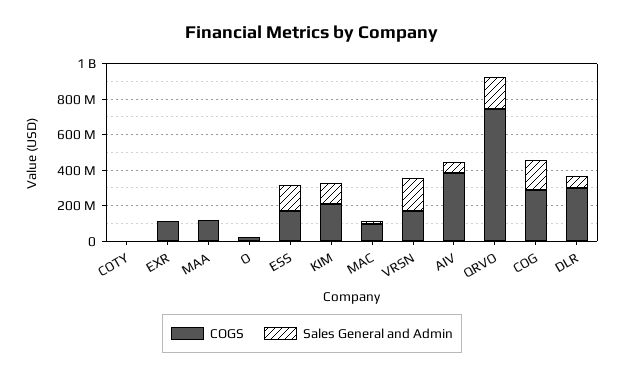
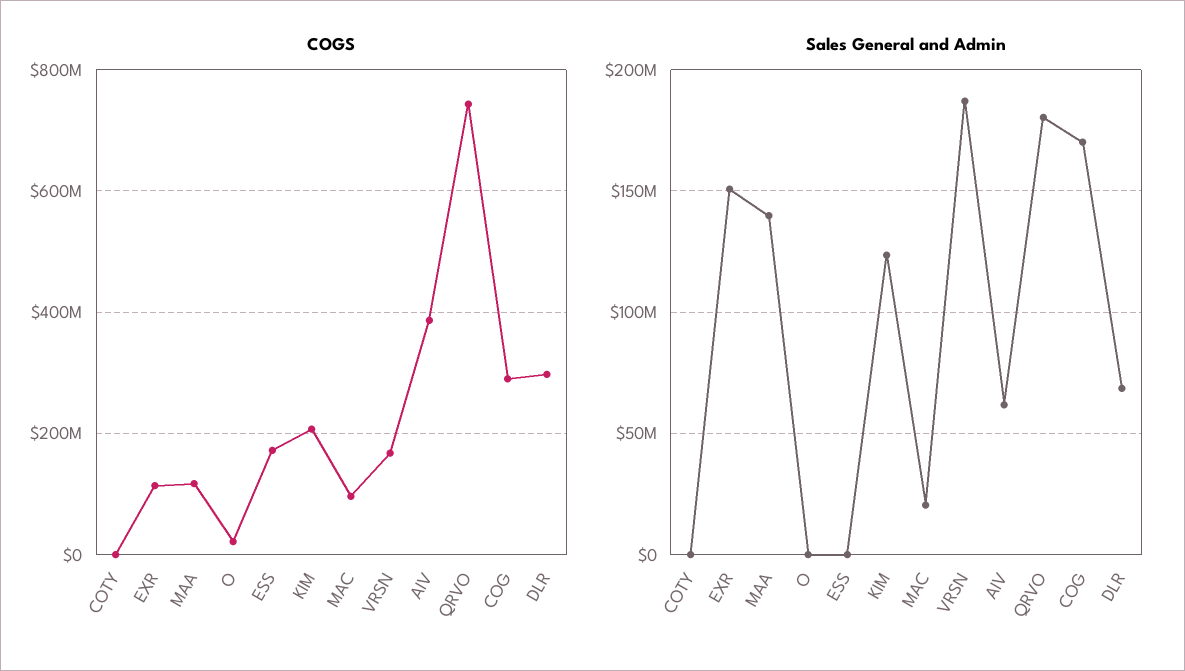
Sales General and Admin, EXR: 0 -> 150000000
Sales General and Admin, MAA: 0 -> 140000000
Sales General and Admin, ESS: 150000000 -> 0

